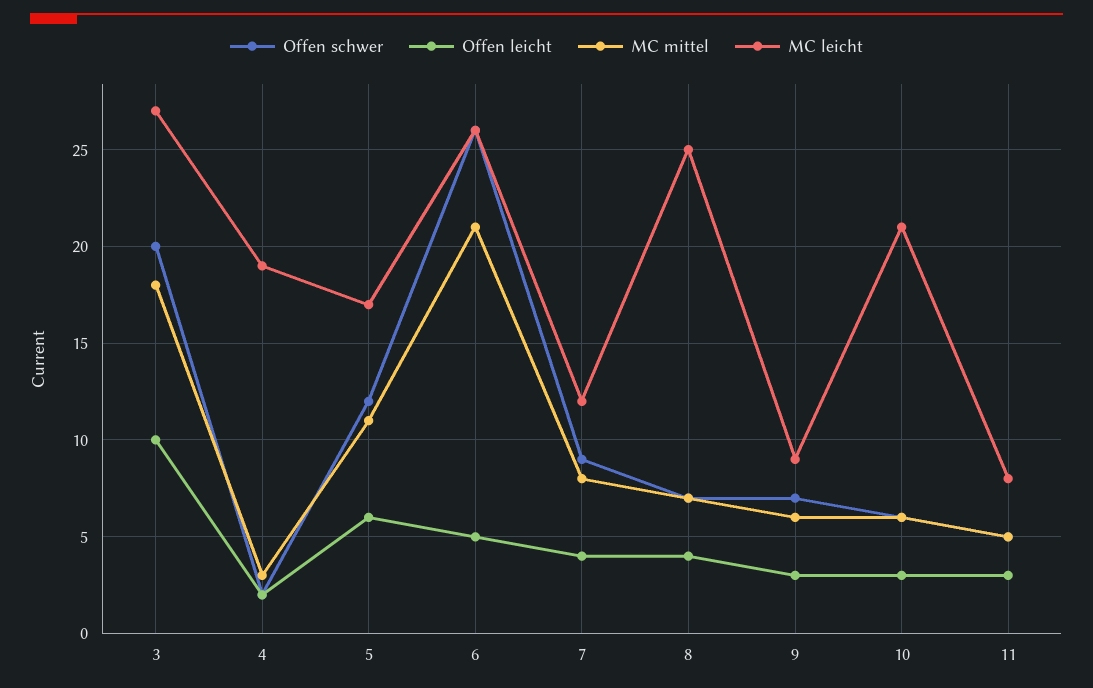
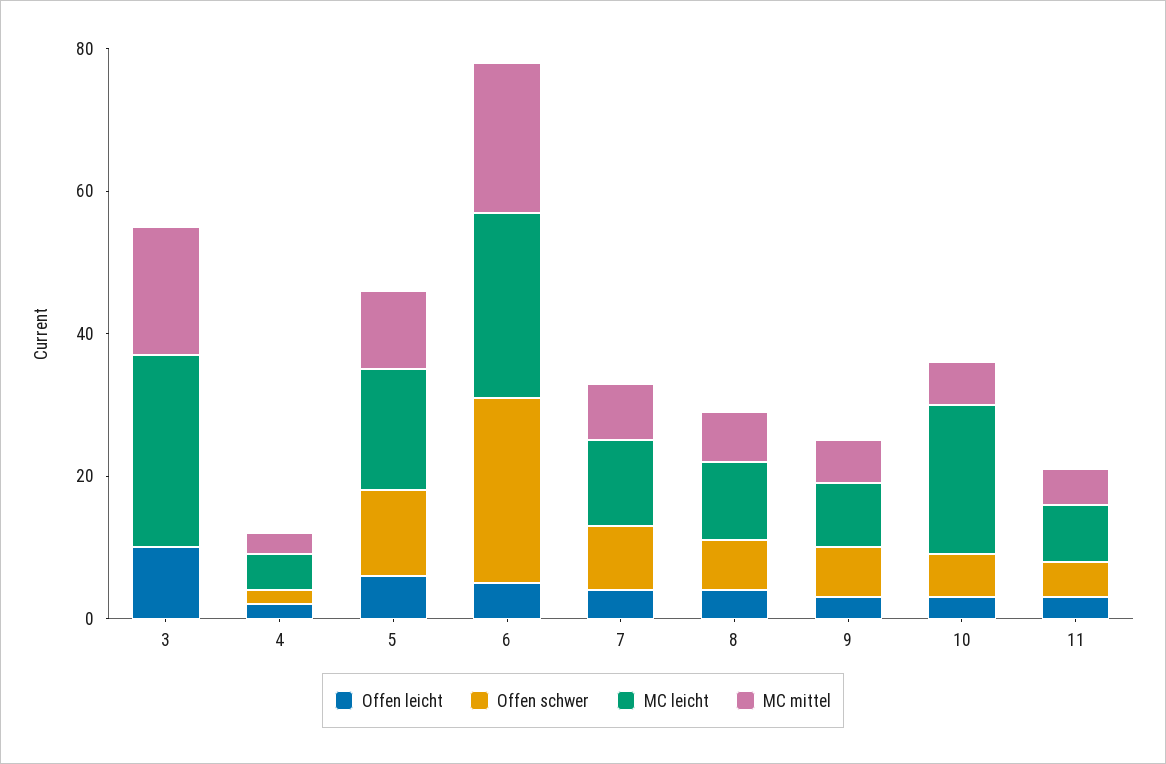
Offen schwer, 3: 20 -> 0
MC leicht, 4: 19 -> 5
MC leicht, 8: 25 -> 10

